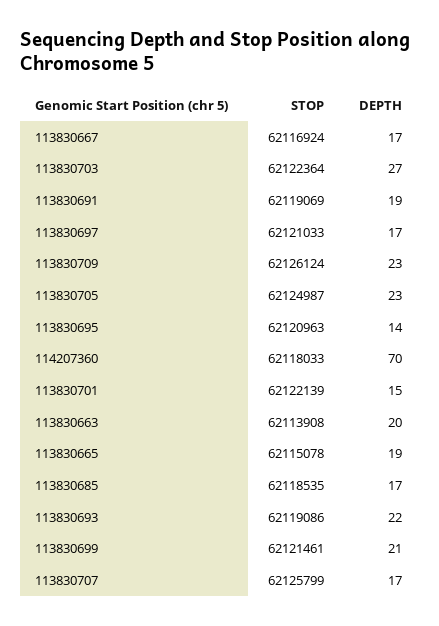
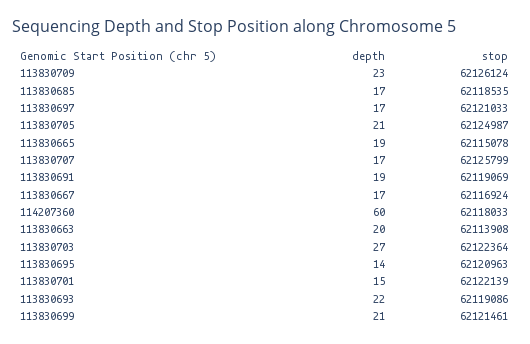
DEPTH, 113830705: 23 -> 21
DEPTH, 114207360: 70 -> 60

